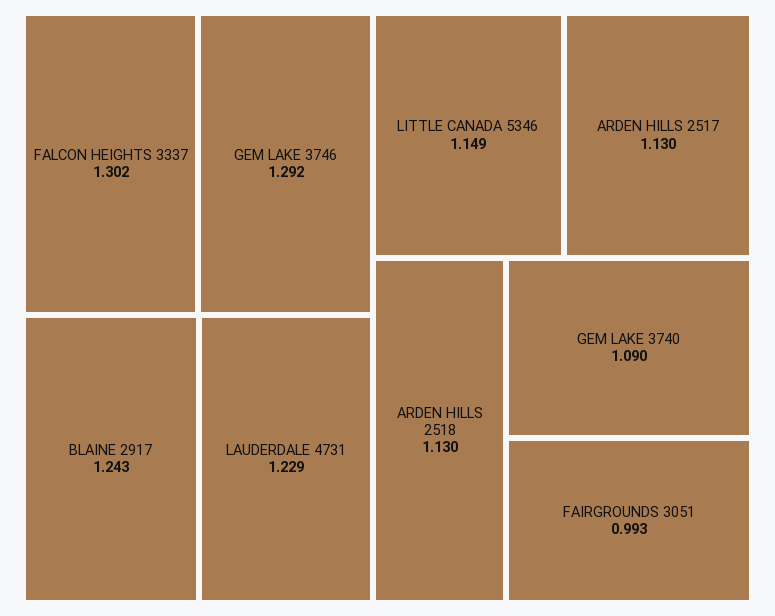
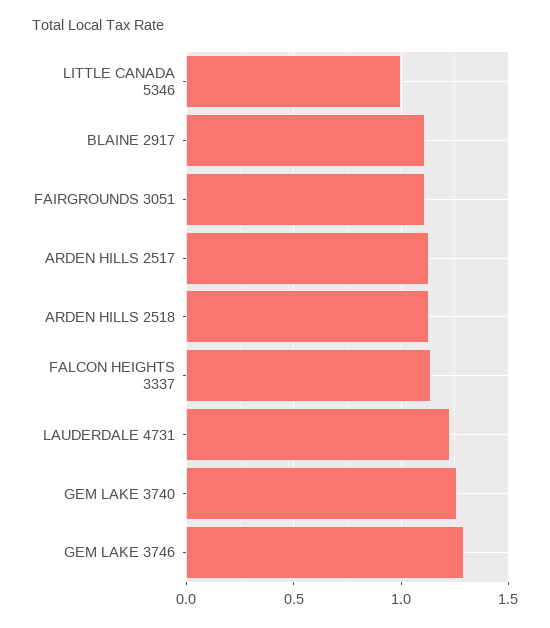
FALCON HEIGHTS 3337: 1.302 -> 1.15
BLAINE 2917: 1.243 -> 1.1
LITTLE CANADA 5346: 1.149 -> 1
GEM LAKE 3740: 1.09 -> 1.25
FAIRGROUNDS 3051: 0.993 -> 1.1

